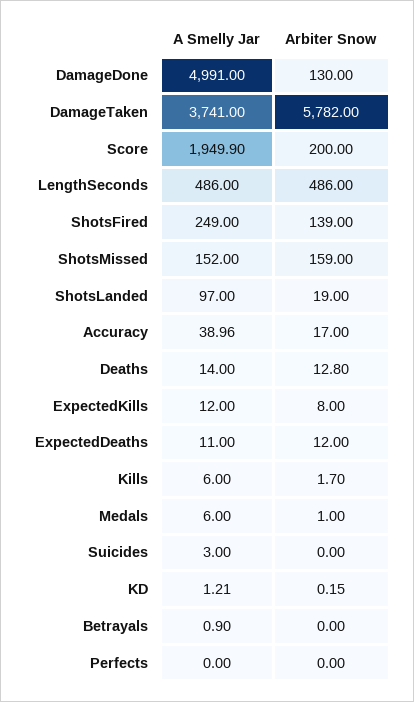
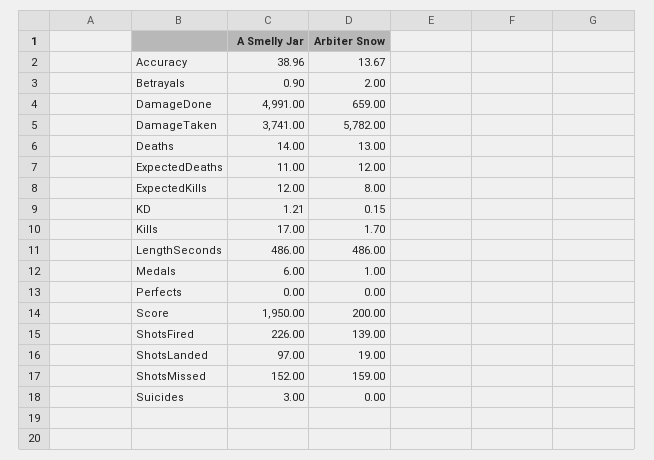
Arbiter Snow, DamageDone: 130 -> 659
A Smelly Jar, Score: 1949.9 -> 1950
A Smelly Jar, ShotsFired: 249 -> 226
Arbiter Snow, Accuracy: 17 -> 13.67
Arbiter Snow, Deaths: 12.8 -> 13
A Smelly Jar, Kills: 6 -> 17
Arbiter Snow, Betrayals: 0 -> 2

